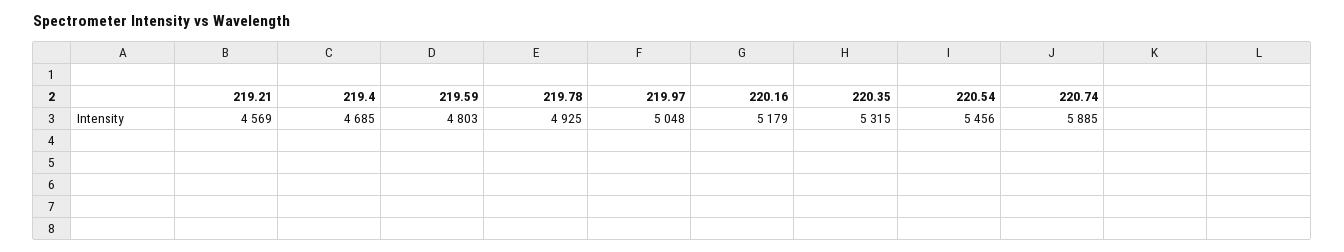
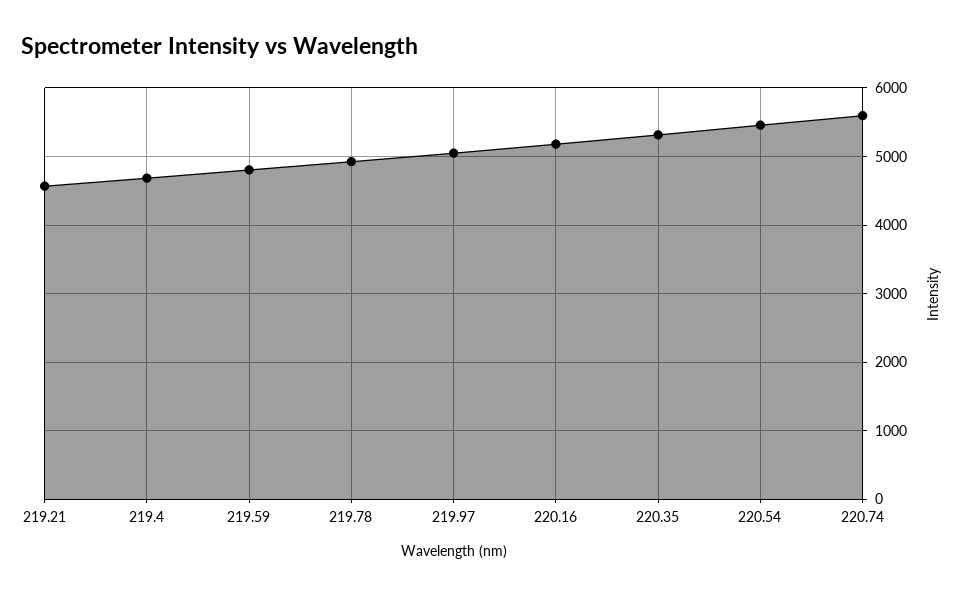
220.74: 5885 -> 5600

